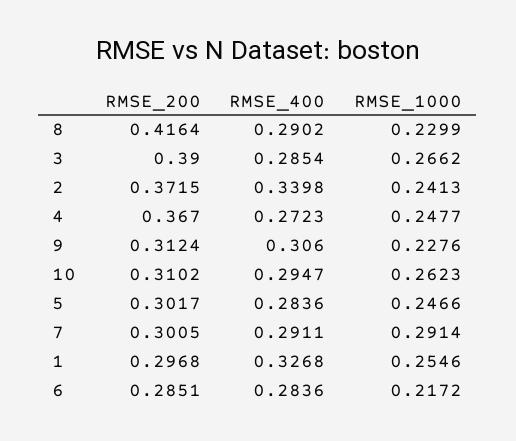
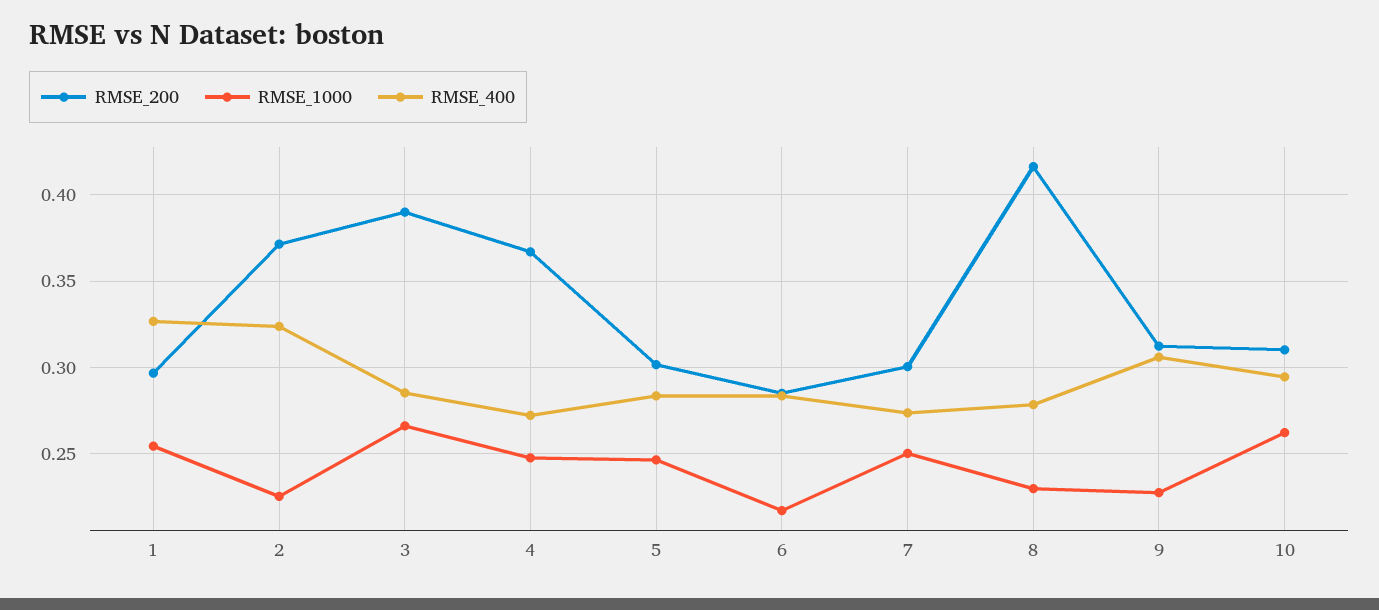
RMSE_400, 8: 0.2902 -> 0.28
RMSE_400, 2: 0.3398 -> 0.325
RMSE_1000, 2: 0.2413 -> 0.225
RMSE_400, 7: 0.2911 -> 0.275
RMSE_1000, 7: 0.2914 -> 0.25

